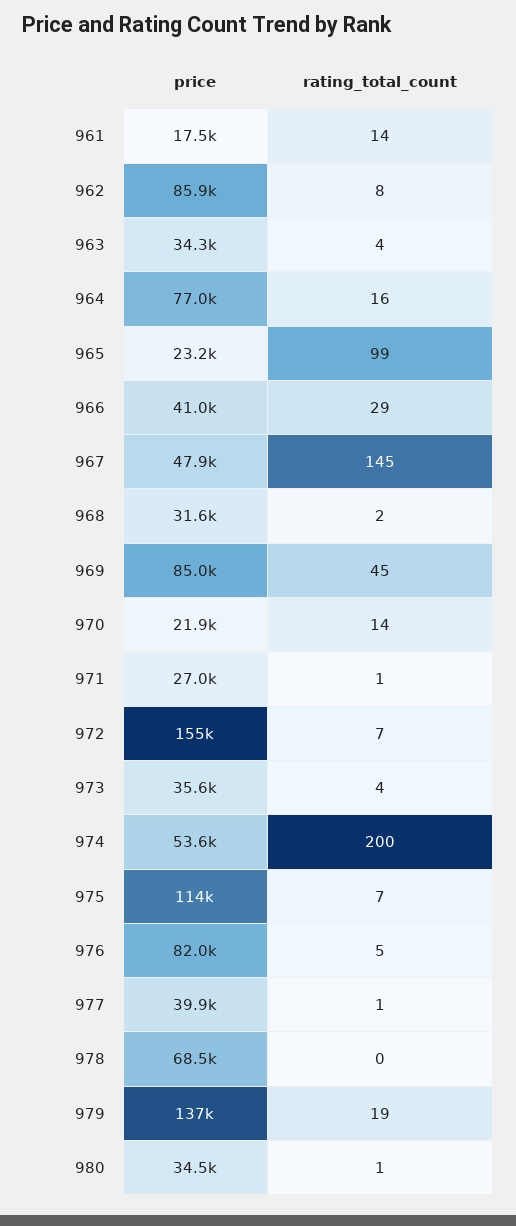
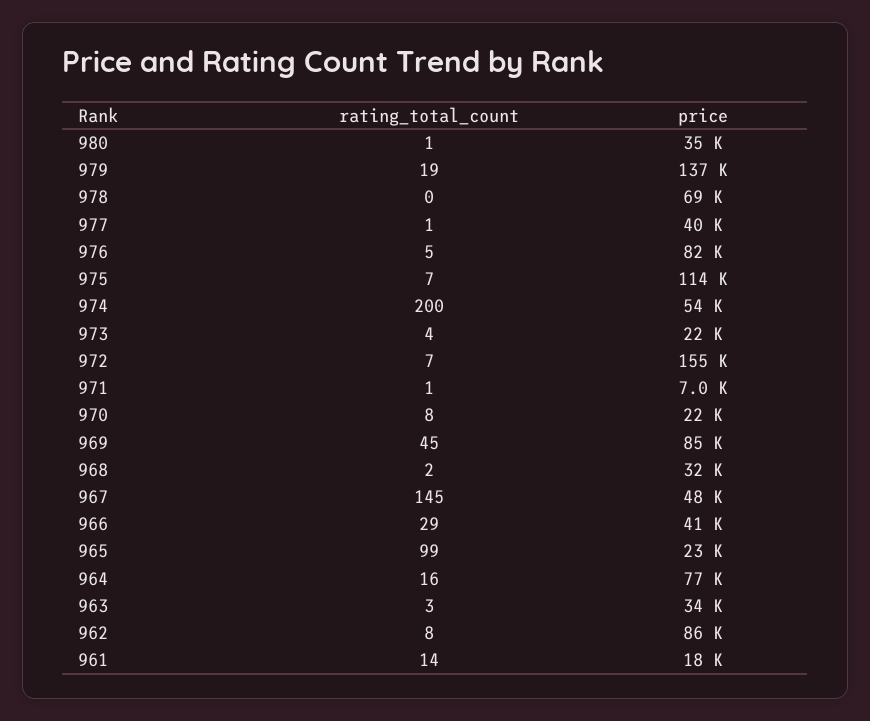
rating_total_count, 963: 4 -> 3
rating_total_count, 970: 14 -> 8
price, 971: 27000 -> 7000
price, 973: 35600 -> 22000

